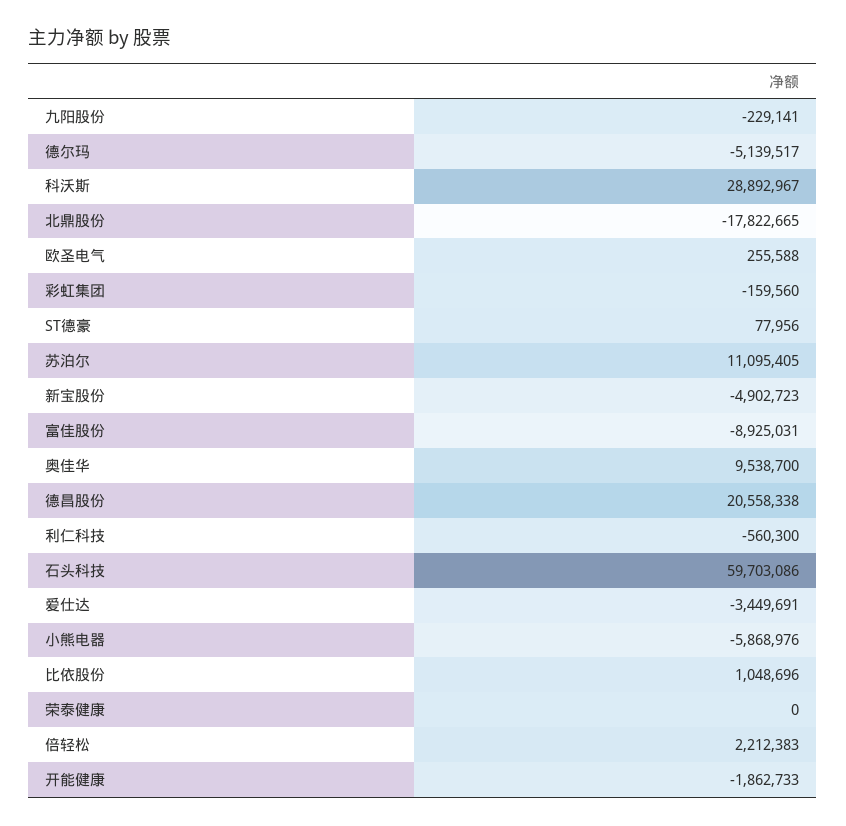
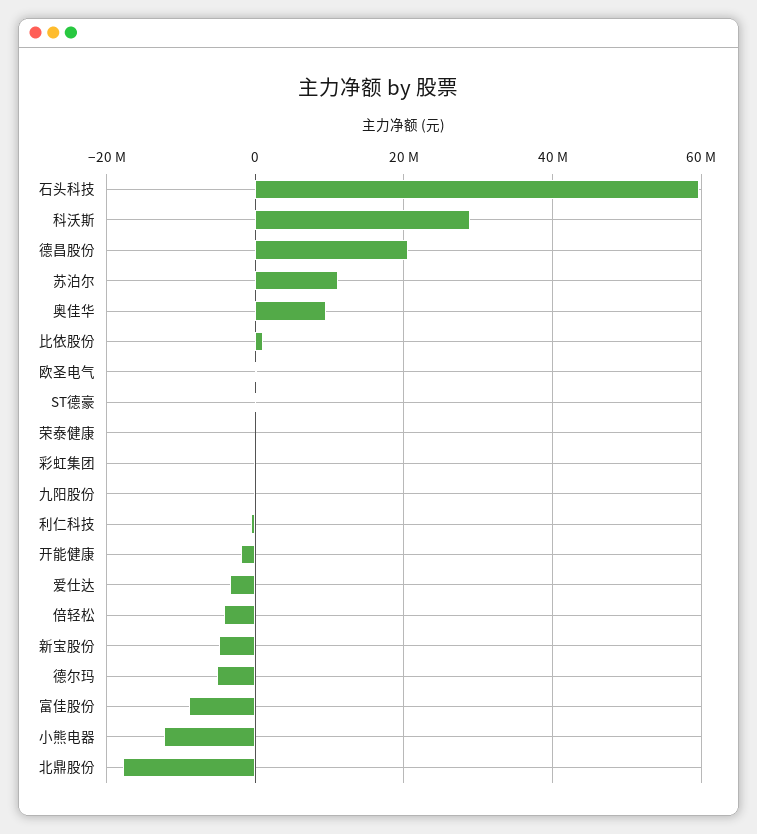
小熊电器: -5868976 -> -12000000
倍轻松: 2212383 -> -4000000

